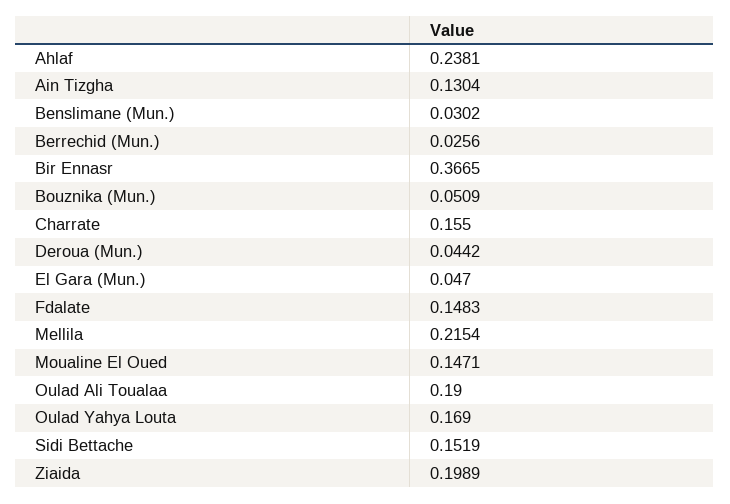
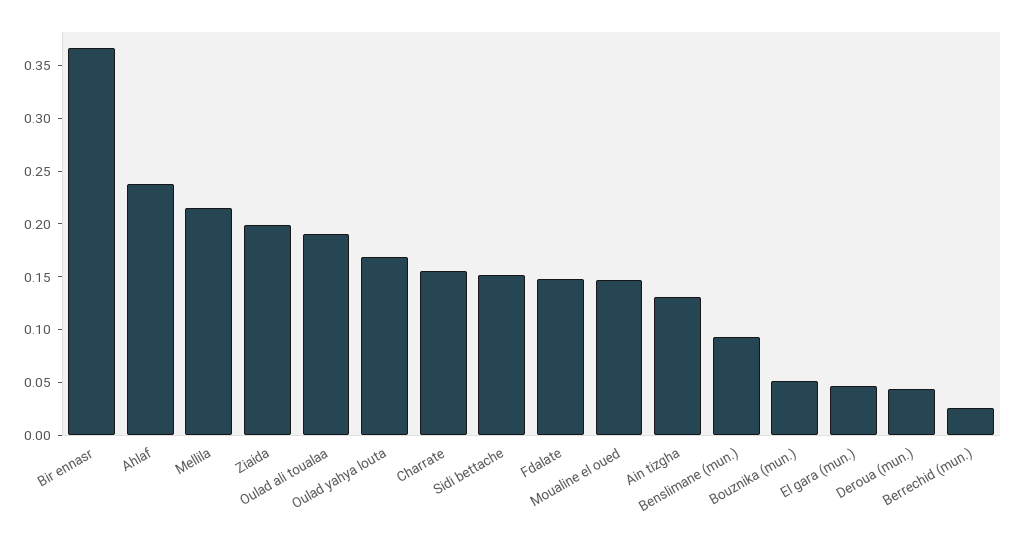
Benslimane (Mun.): 0.0302 -> 0.09

